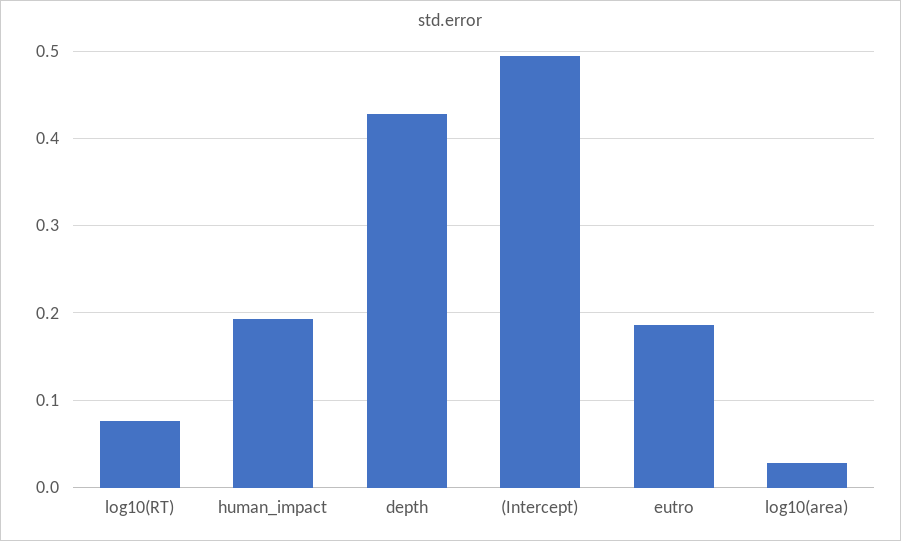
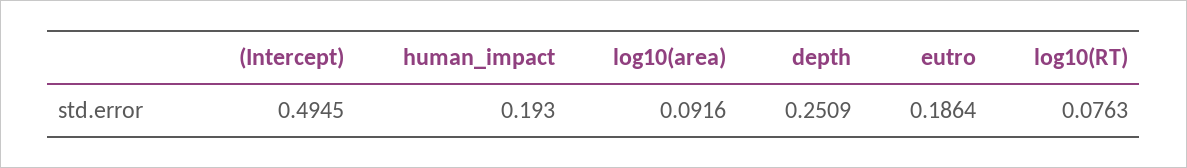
depth: 0.43 -> 0.2509
log10(area): 0.03 -> 0.0916

